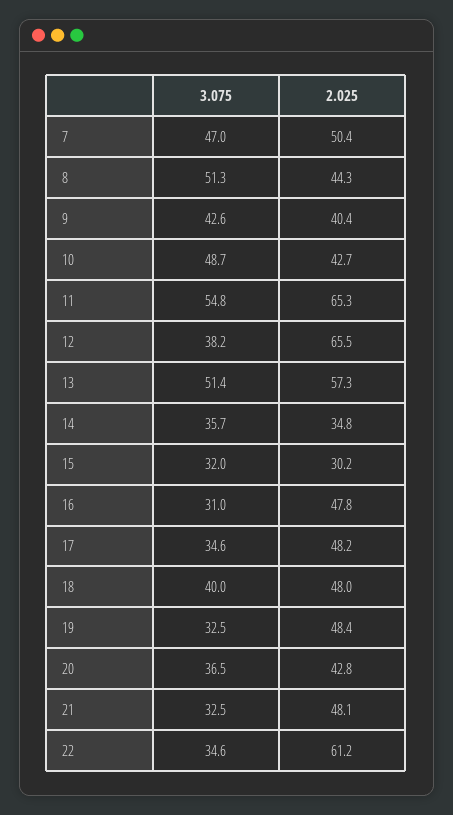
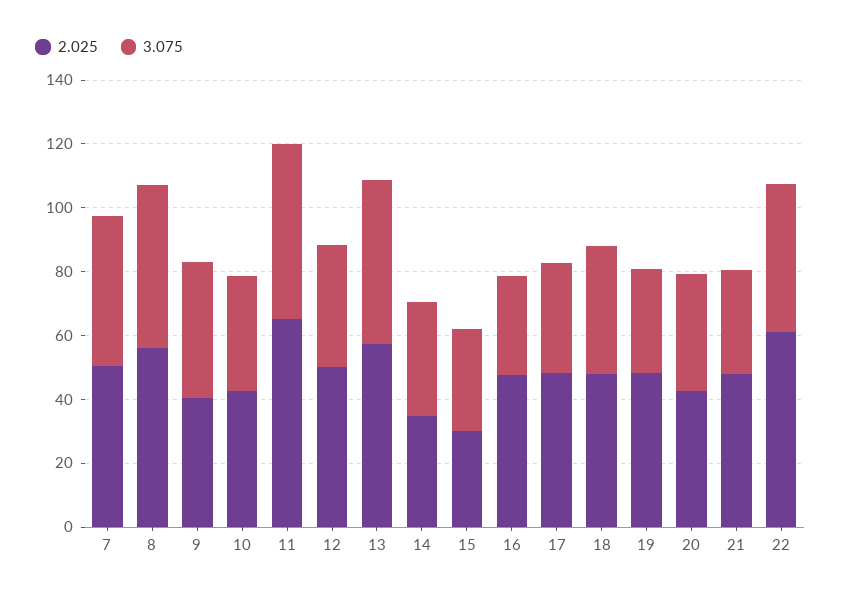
2.025, 8: 44.3 -> 55
3.075, 10: 48.7 -> 35
2.025, 12: 65.5 -> 50
3.075, 22: 34.6 -> 45

